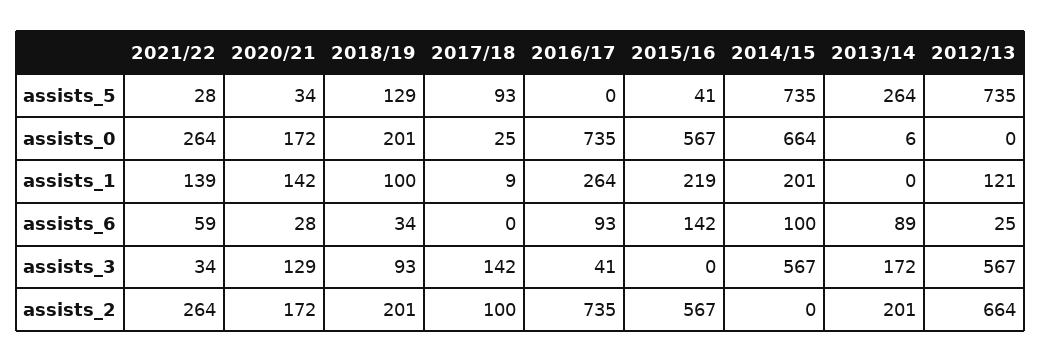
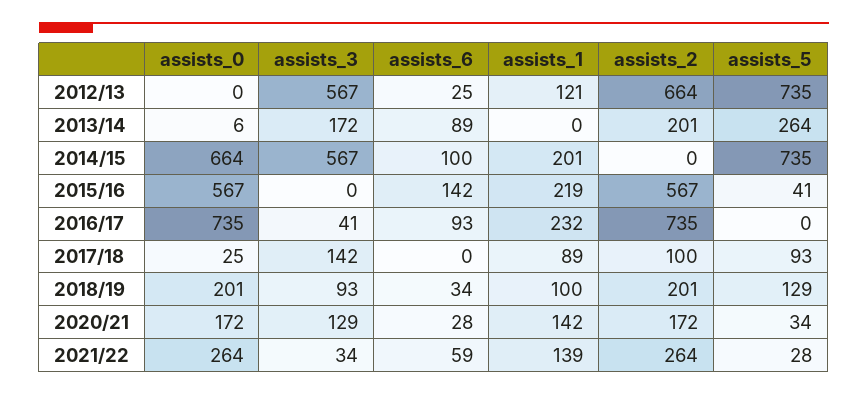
2017/18, assists_1: 9 -> 89
2016/17, assists_1: 264 -> 232

